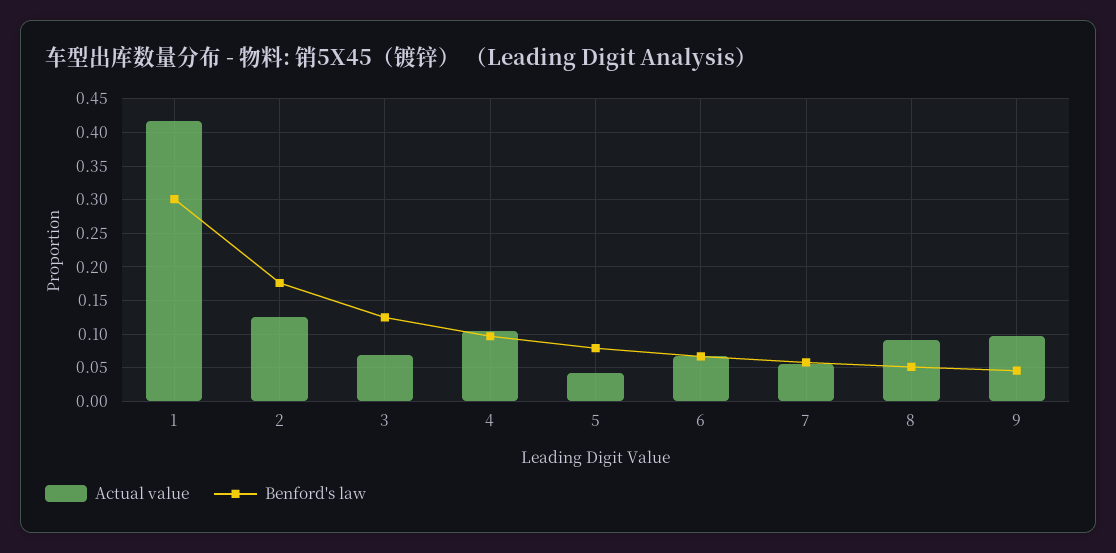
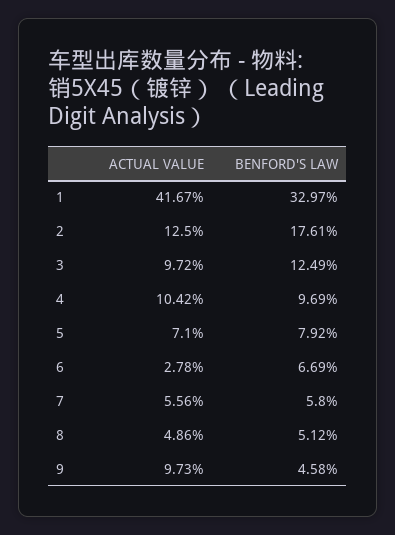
Benford's law, 1: 0.3 -> 0.3297
Actual value, 3: 0.07 -> 0.0972
Actual value, 5: 0.04 -> 0.071
Actual value, 6: 0.07 -> 0.0278
Actual value, 8: 0.09 -> 0.0486

